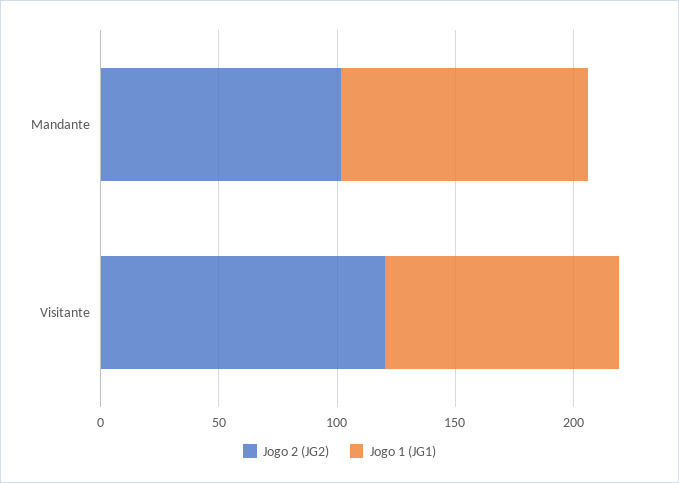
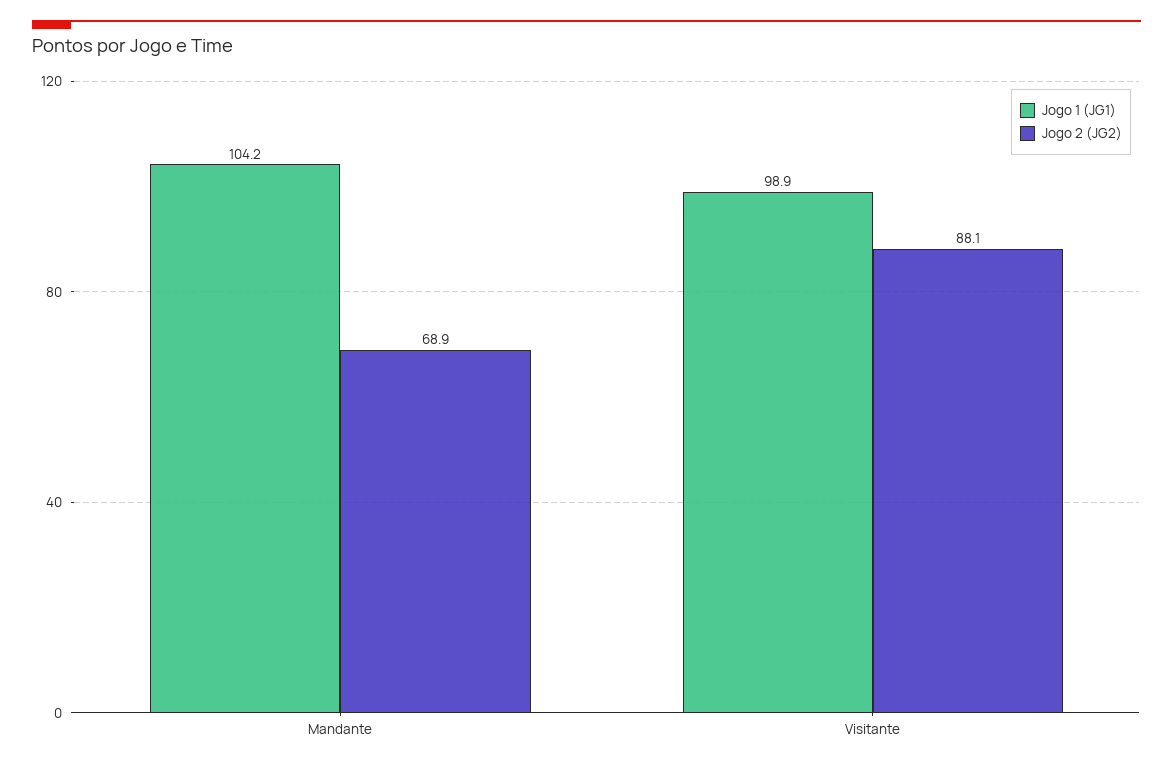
Jogo 2 (JG2), Mandante: 100 -> 68.9
Jogo 2 (JG2), Visitante: 120 -> 88.1

